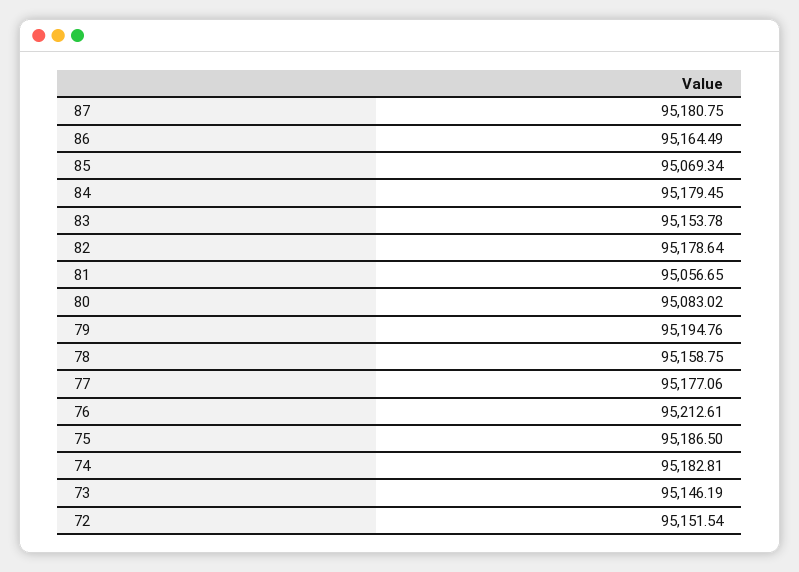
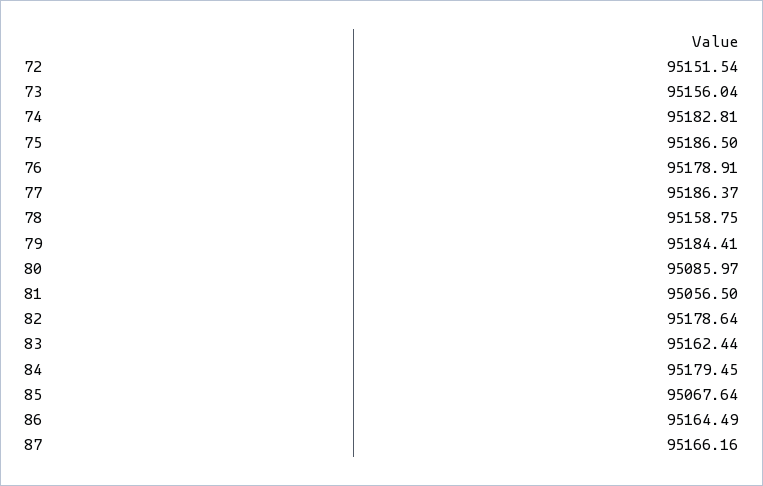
87: 95180.75 -> 95166.16
85: 95069.34 -> 95067.64
83: 95153.78 -> 95162.44
81: 95056.65 -> 95056.5
80: 95083.02 -> 95085.97
79: 95194.76 -> 95184.41
77: 95177.06 -> 95186.37
76: 95212.61 -> 95178.91
73: 95146.19 -> 95156.04

